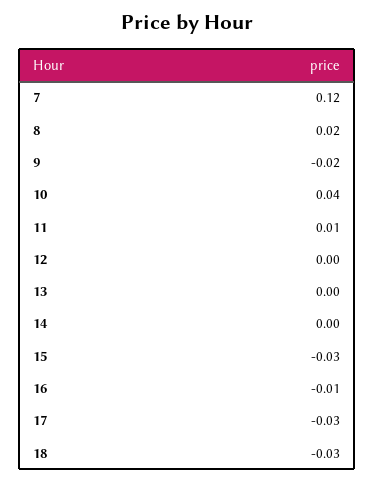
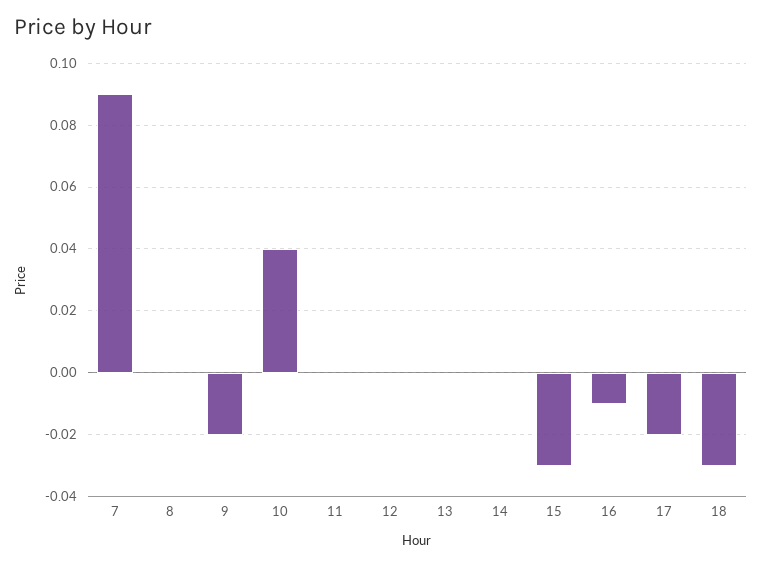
7: 0.12 -> 0.09
8: 0.02 -> 0
11: 0.01 -> 0
17: -0.03 -> -0.02

